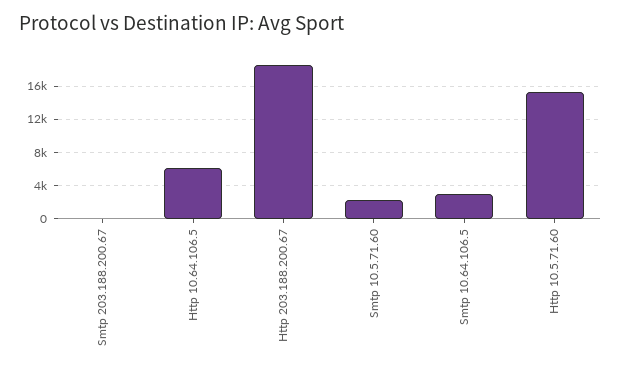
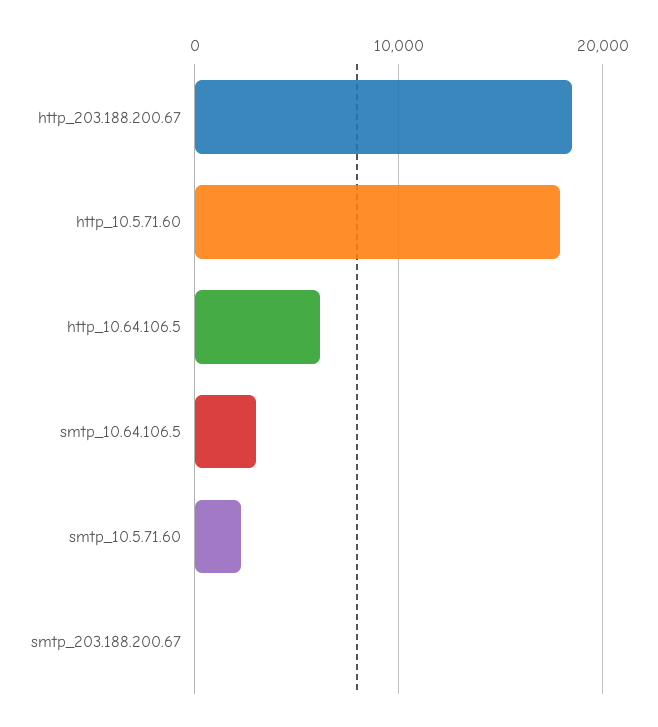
Http 10.5.71.60: 15000 -> 18000

